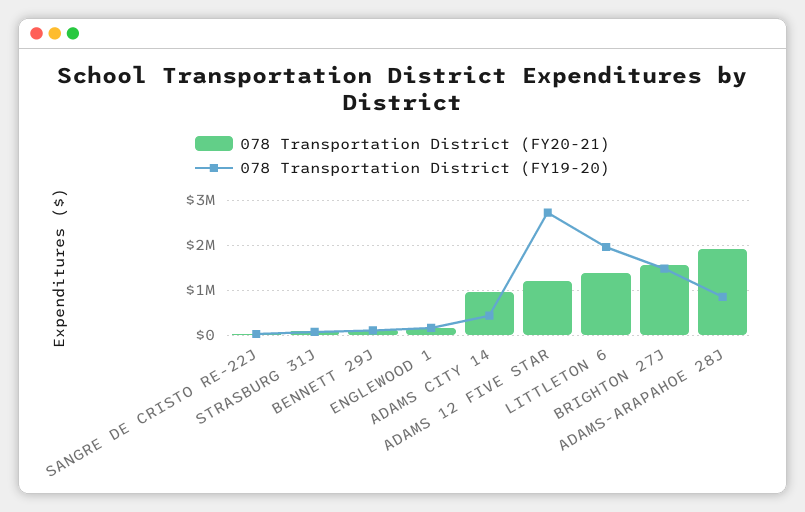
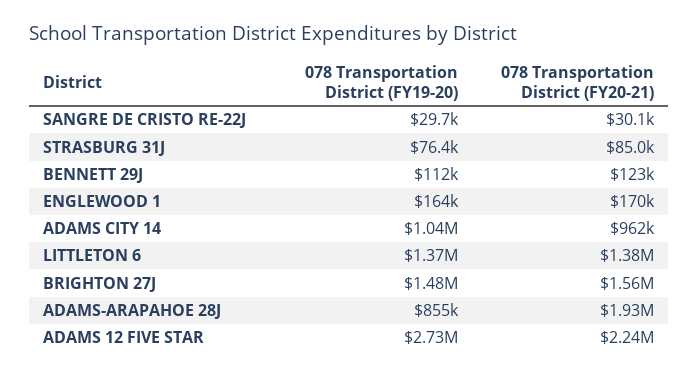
078 Transportation District (FY19-20), ADAMS CITY 14: 400000 -> 1040000
078 Transportation District (FY20-21), ADAMS 12 FIVE STAR: 1200000 -> 2240000
078 Transportation District (FY19-20), LITTLETON 6: 2000000 -> 1370000

